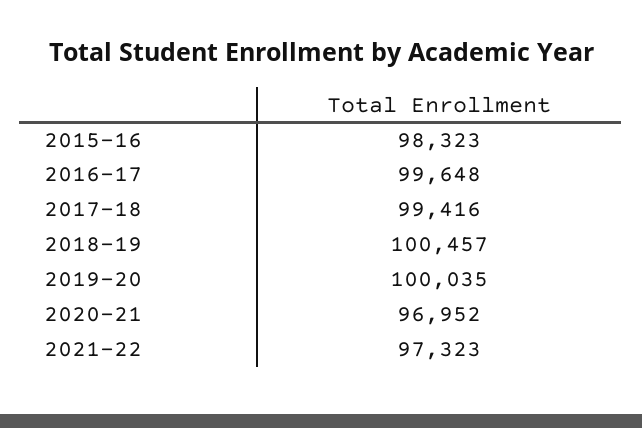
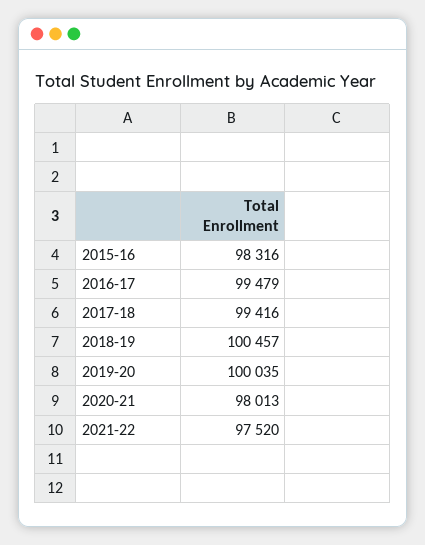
2015-16: 98323 -> 98316
2016-17: 99648 -> 99479
2020-21: 96952 -> 98013
2021-22: 97323 -> 97520

